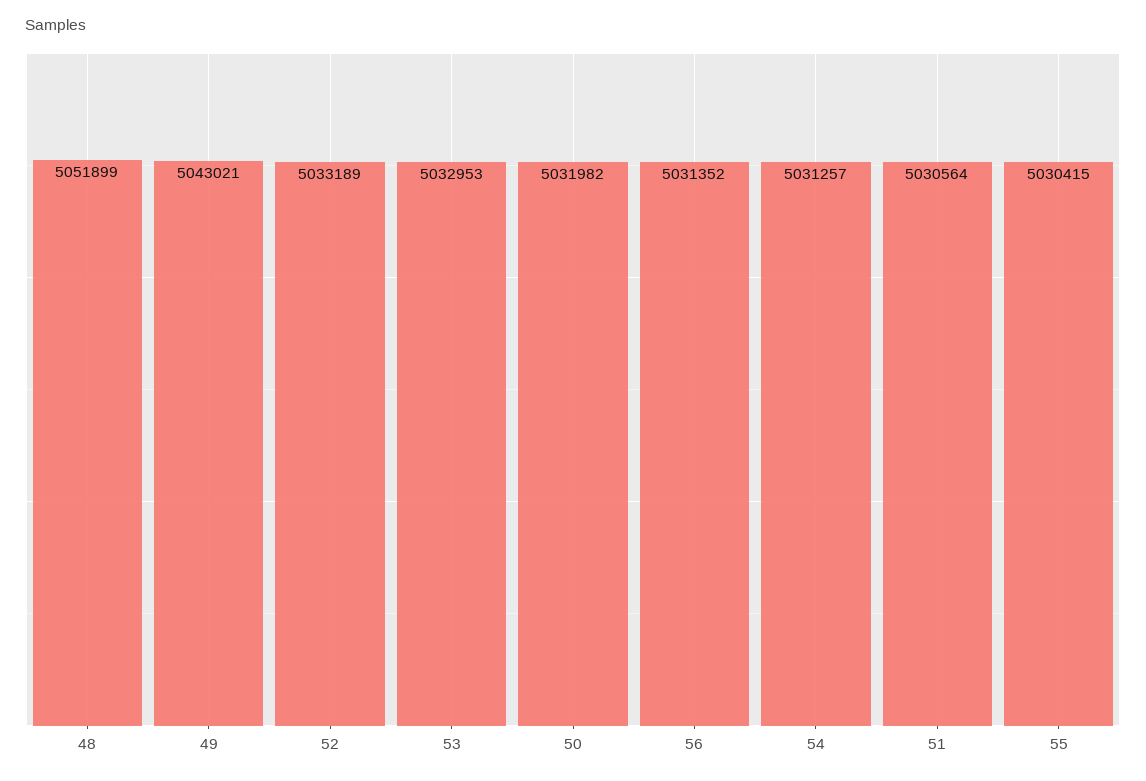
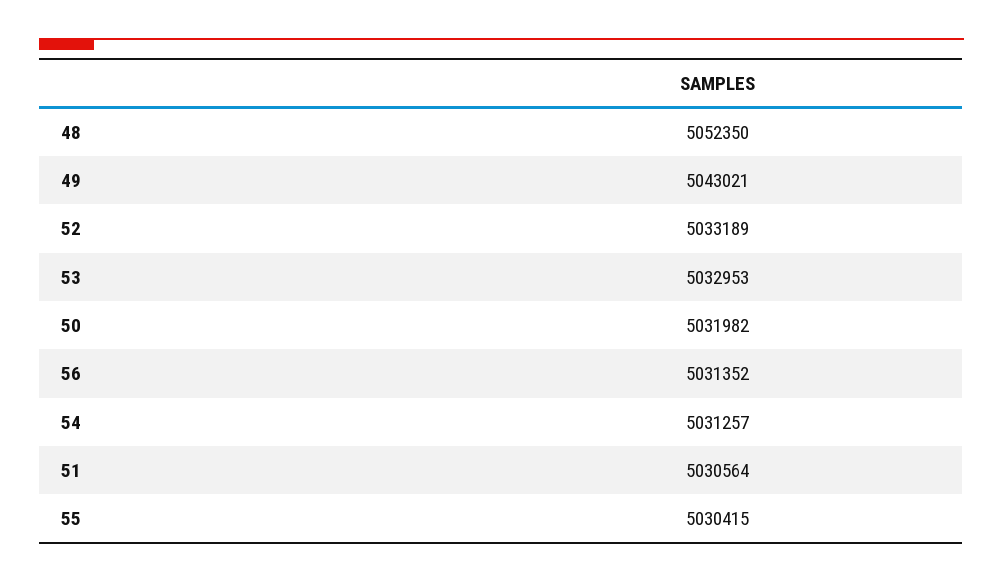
48: 5051899 -> 5052350

